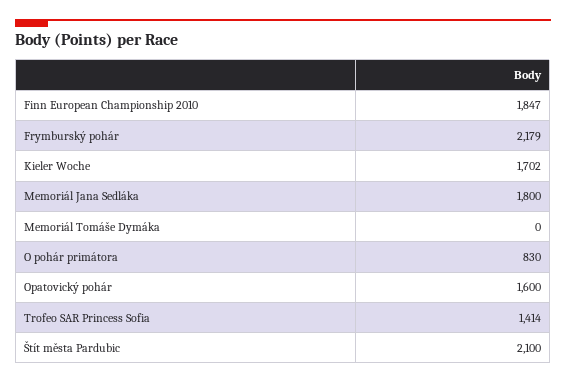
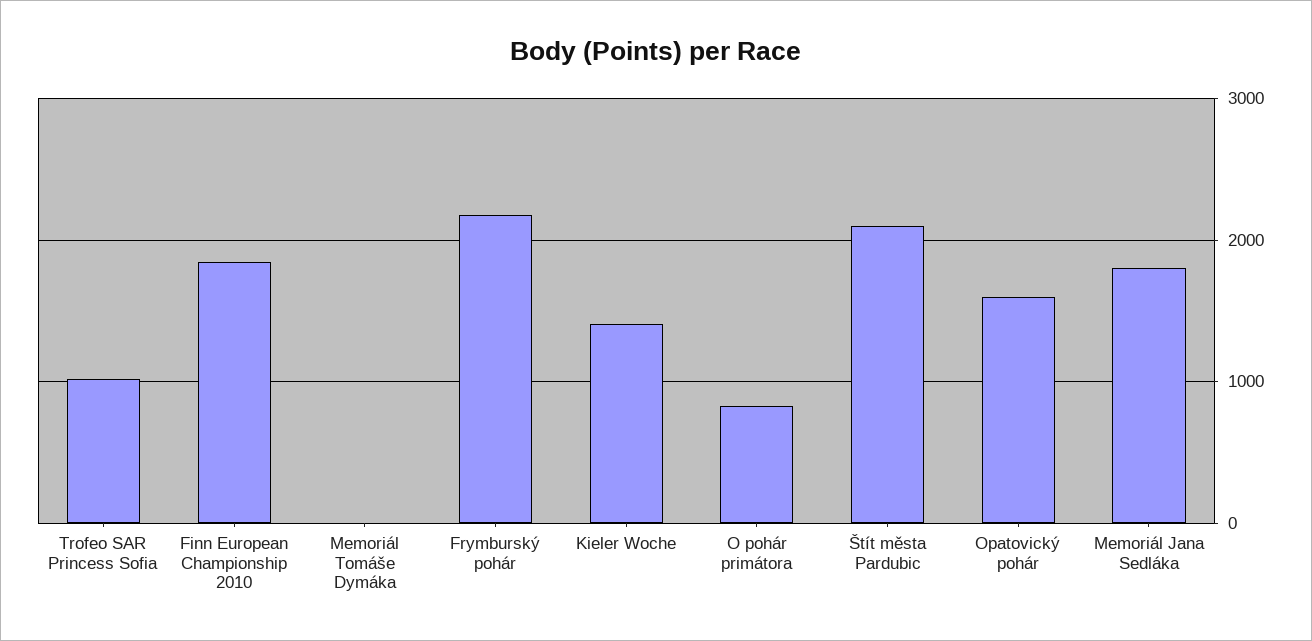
Kieler Woche: 1702 -> 1400
Trofeo SAR Princess Sofia: 1414 -> 1000

